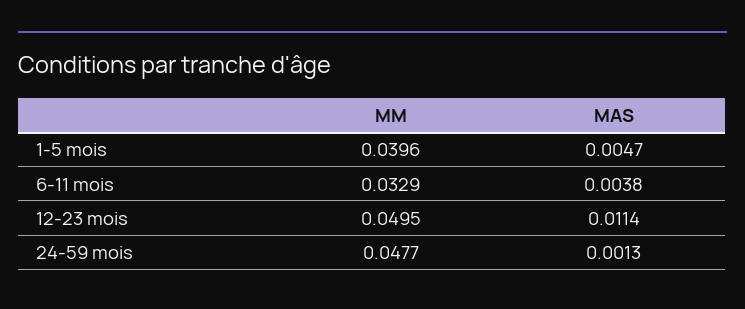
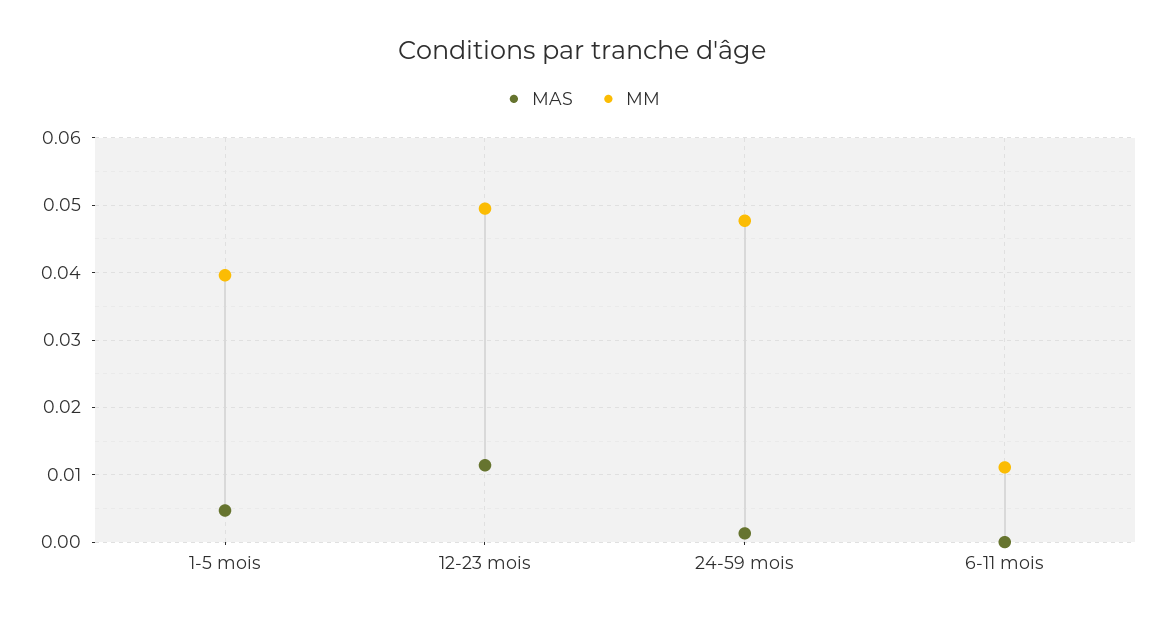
MM, 6-11 mois: 0.0329 -> 0.011
MAS, 6-11 mois: 0.0038 -> 0

